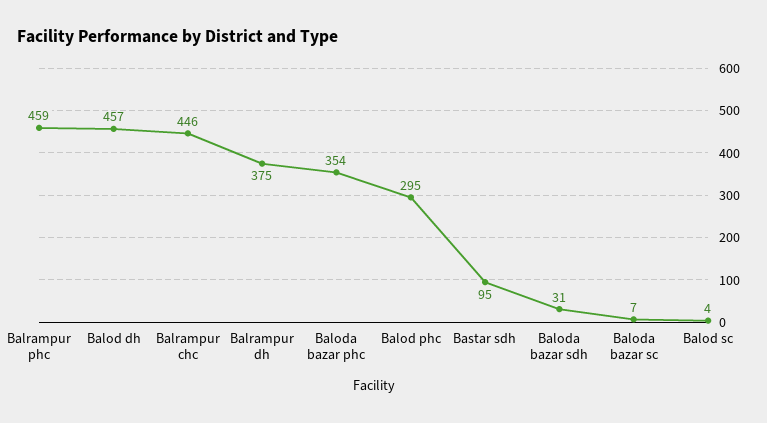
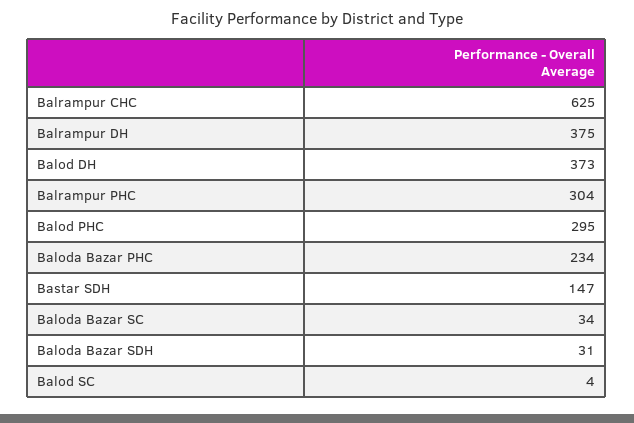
Balrampur phc: 459 -> 304
Balod dh: 457 -> 373
Balrampur chc: 446 -> 625
Baloda bazar phc: 354 -> 234
Bastar sdh: 95 -> 147
Baloda bazar sc: 7 -> 34

